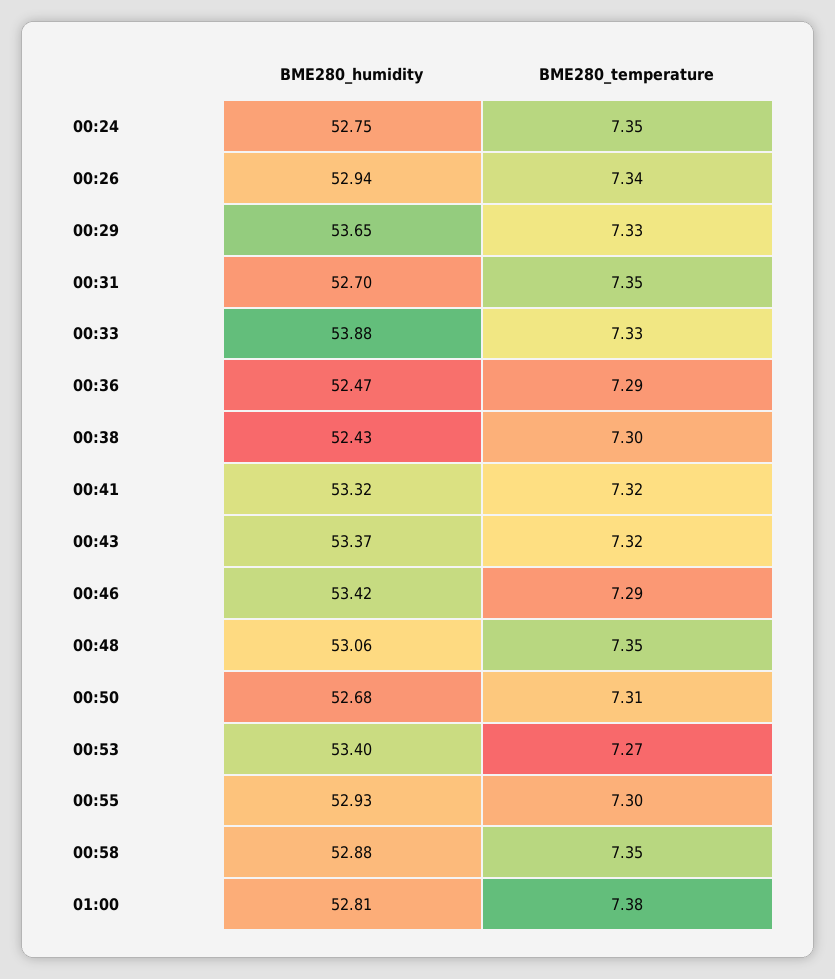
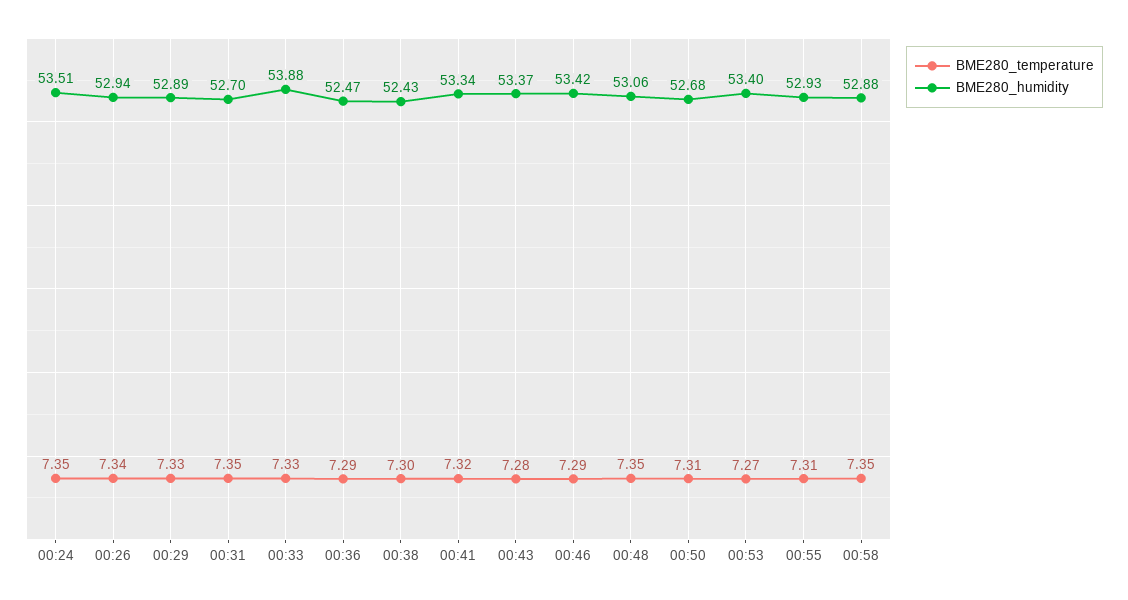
BME280_humidity, 00:24: 52.75 -> 53.51
BME280_humidity, 00:29: 53.65 -> 52.89
BME280_humidity, 00:41: 53.32 -> 53.34
BME280_temperature, 00:43: 7.32 -> 7.28
BME280_temperature, 00:55: 7.3 -> 7.31
BME280_humidity, 01:00: 52.81 -> none
BME280_temperature, 01:00: 7.38 -> none

